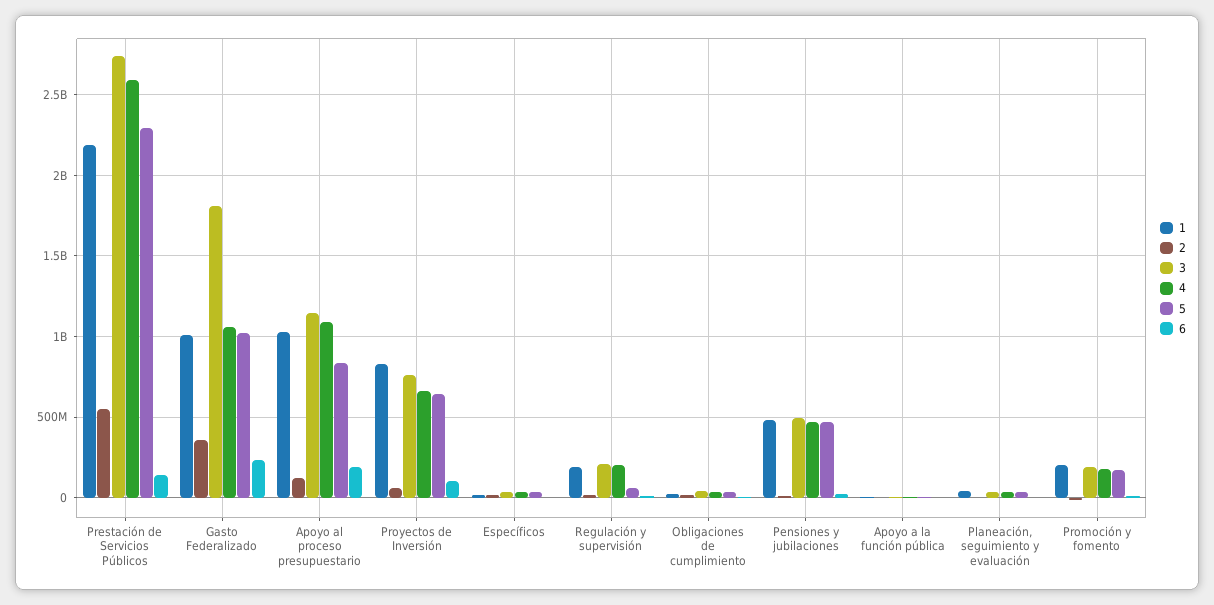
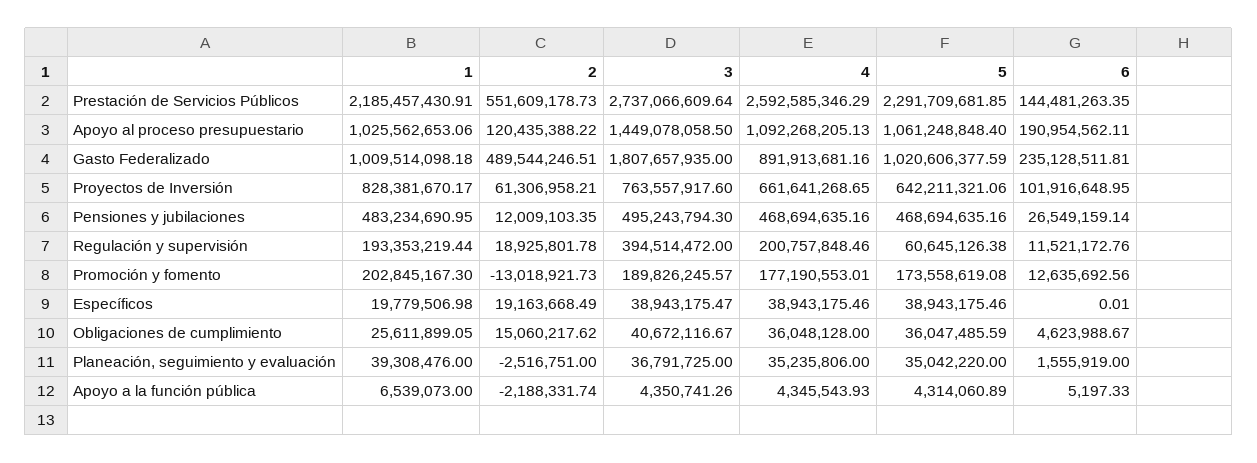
2, Gasto Federalizado: 350000000 -> 489544246.51
4, Gasto Federalizado: 1050000000 -> 891913681.16
3, Apoyo al proceso presupuestario: 1150000000 -> 1449078058.5
5, Apoyo al proceso presupuestario: 850000000 -> 1061248848.4
3, Regulación y supervisión: 200000000 -> 394514472

